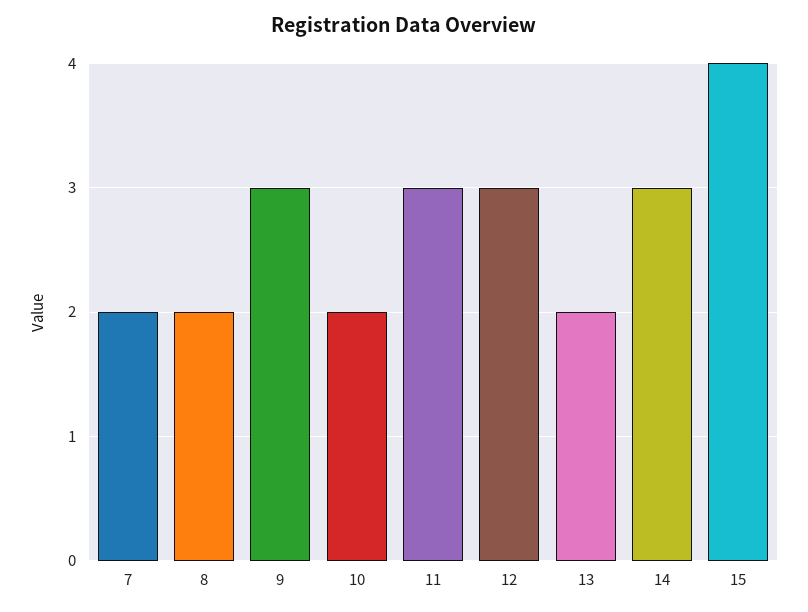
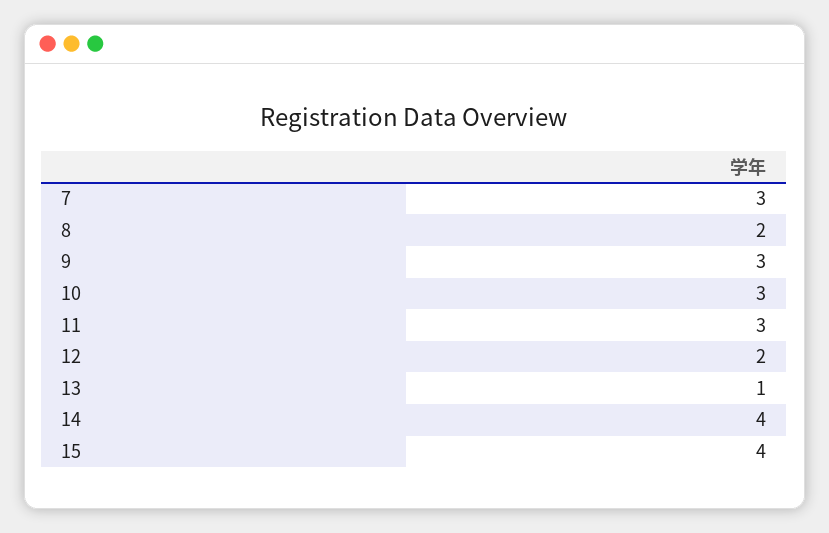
7: 2 -> 3
10: 2 -> 3
12: 3 -> 2
13: 2 -> 1
14: 3 -> 4

